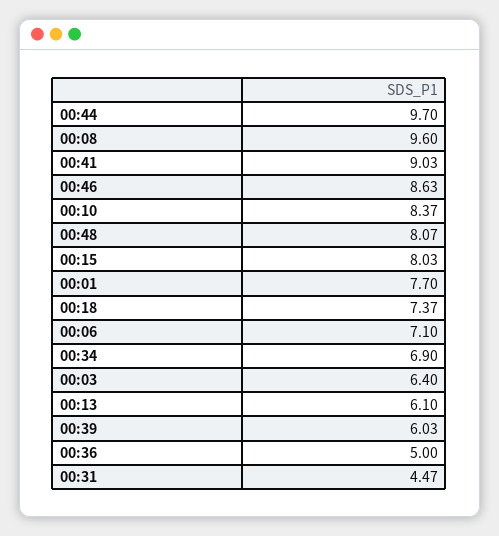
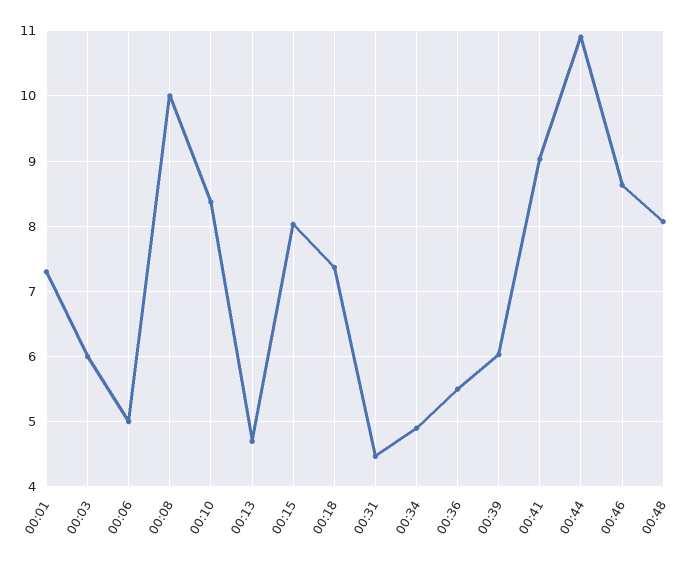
00:44: 9.7 -> 10.9
00:08: 9.6 -> 10
00:01: 7.7 -> 7.3
00:06: 7.1 -> 5
00:34: 6.9 -> 4.9
00:03: 6.4 -> 6
00:13: 6.1 -> 4.7
00:36: 5 -> 5.5

